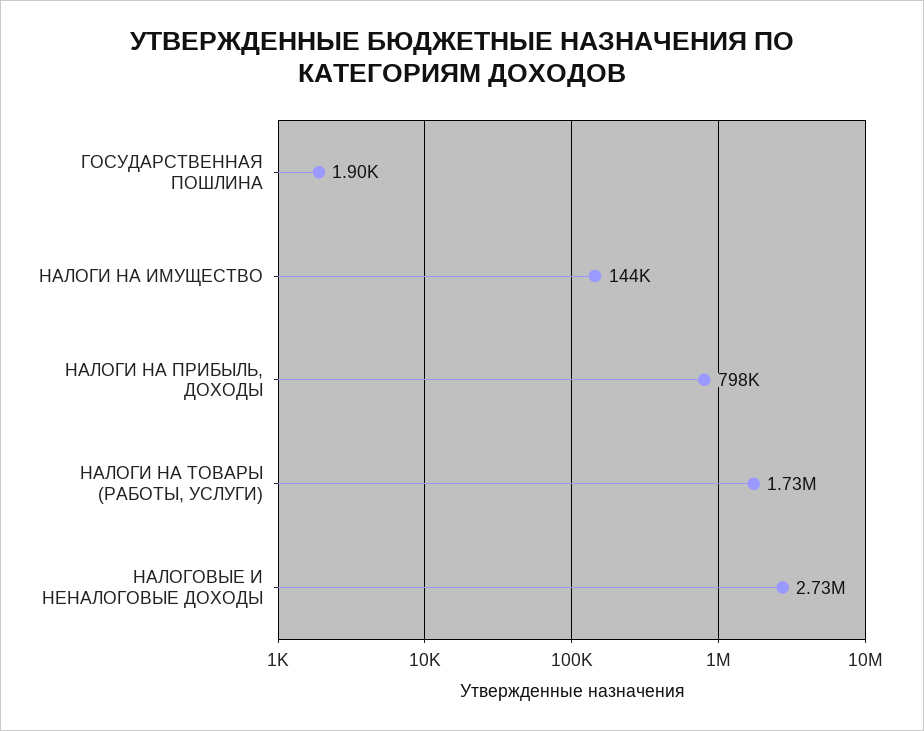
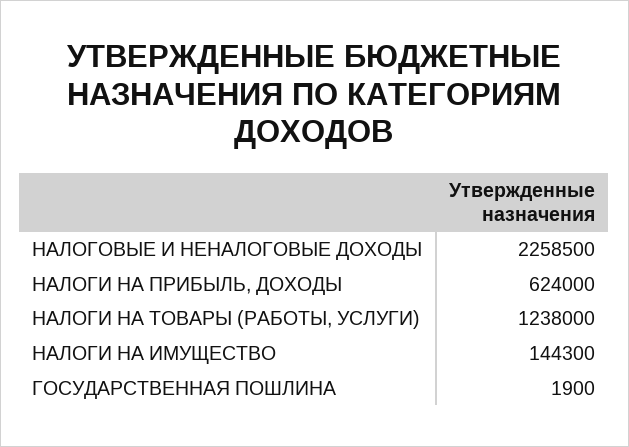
НАЛОГИ НА ПРИБЫЛЬ, ДОХОДЫ: 798000 -> 624000
НАЛОГИ НА ТОВАРЫ (РАБОТЫ, УСЛУГИ): 1730000 -> 1238000
НАЛОГОВЫЕ И НЕНАЛОГОВЫЕ ДОХОДЫ: 2730000 -> 2258500

